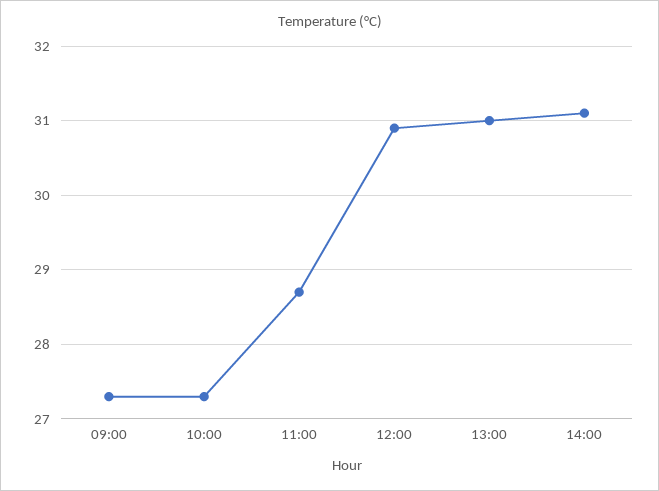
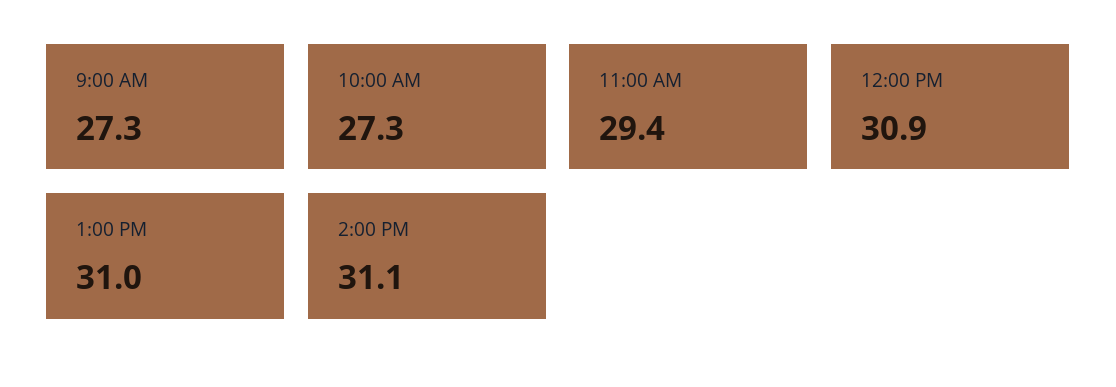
11:00: 28.7 -> 29.4

